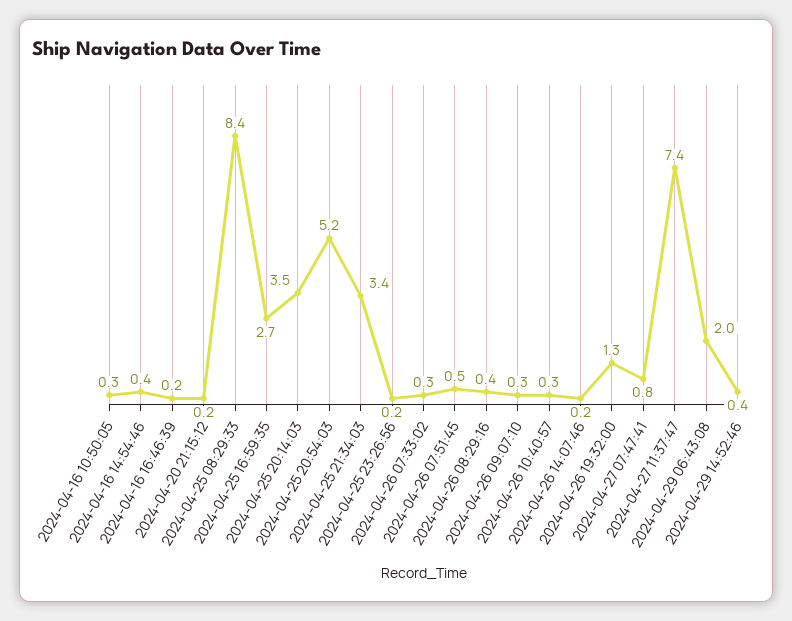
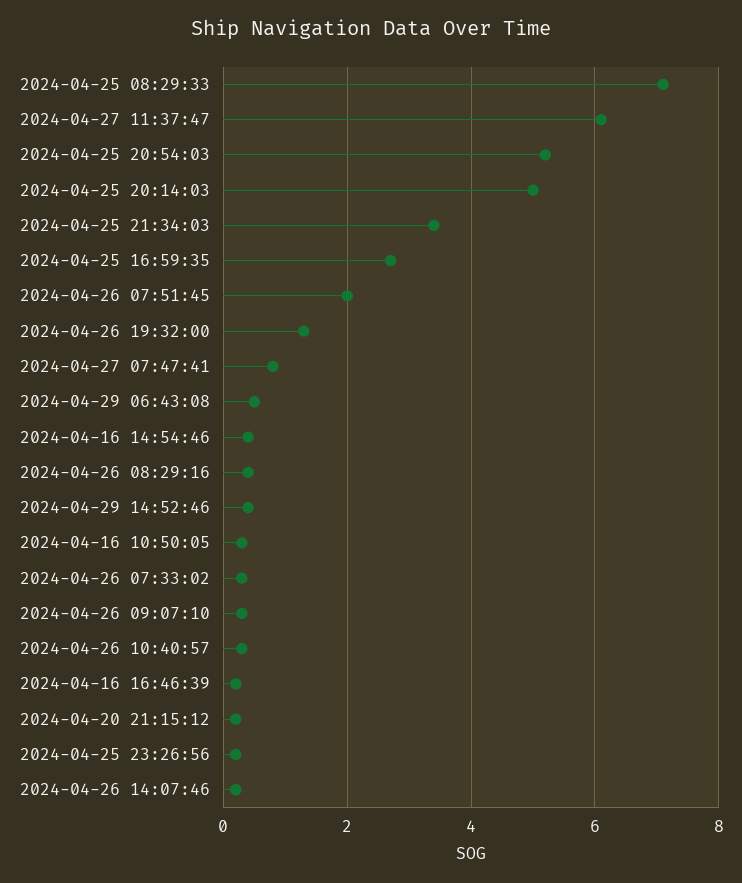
2024-04-25 08:29:33: 8.4 -> 7
2024-04-25 20:14:03: 3.5 -> 5
2024-04-26 07:51:45: 0.5 -> 2
2024-04-27 11:37:47: 7.4 -> 6
2024-04-29 06:43:08: 2 -> 0.5

